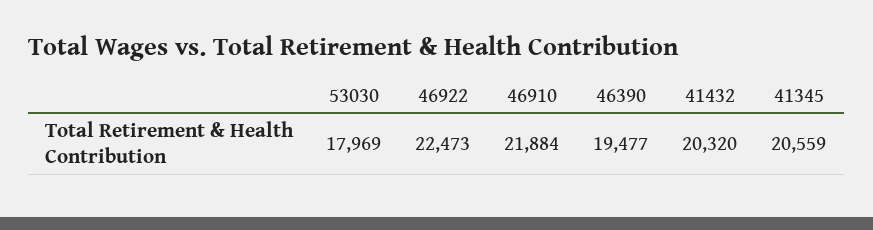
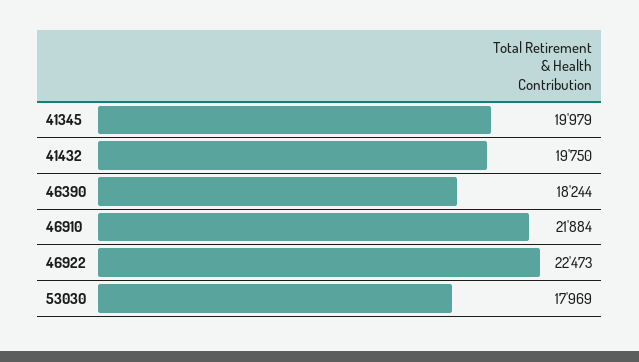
46390: 19477 -> 18244
41432: 20320 -> 19750
41345: 20559 -> 19979

